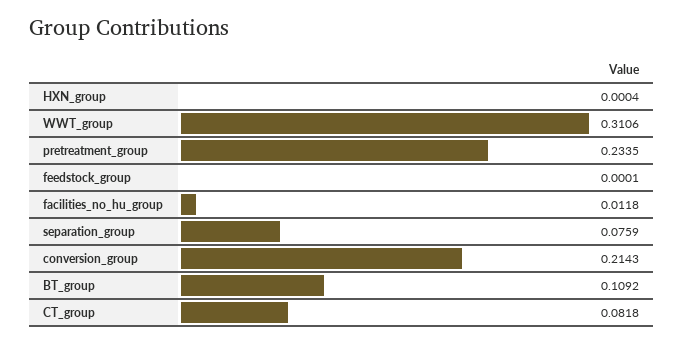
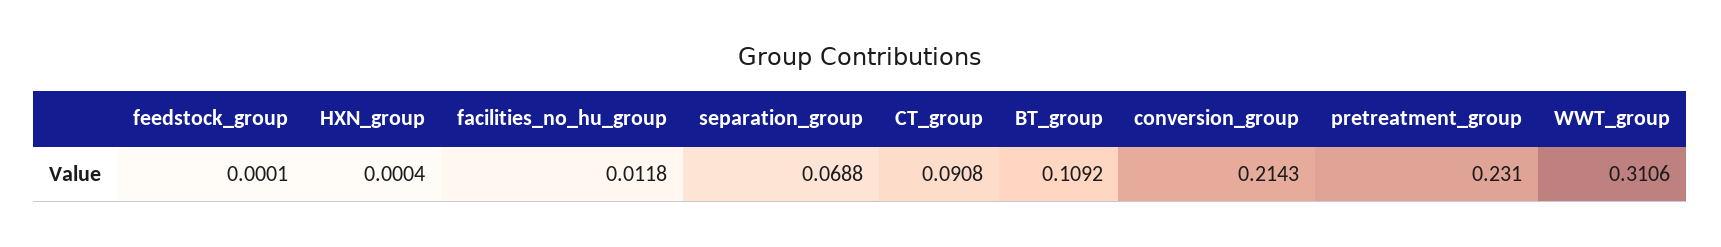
pretreatment_group: 0.2335 -> 0.231
separation_group: 0.0759 -> 0.0688
CT_group: 0.0818 -> 0.0908

